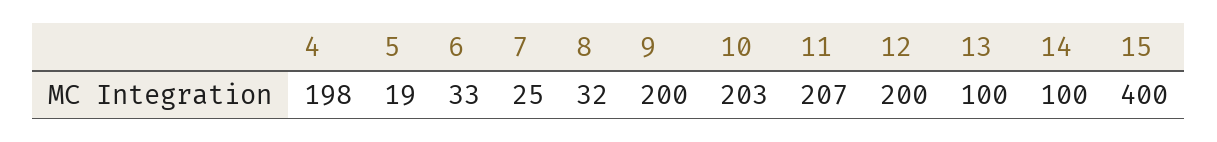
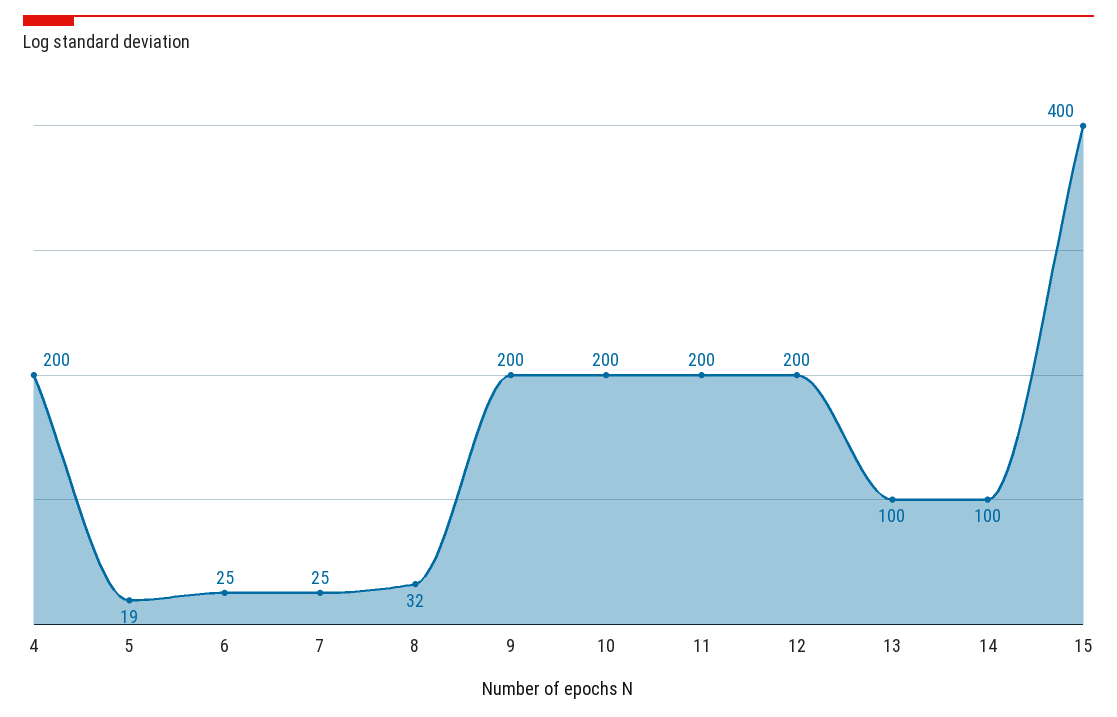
4: 198 -> 200
6: 33 -> 25
10: 203 -> 200
11: 207 -> 200

